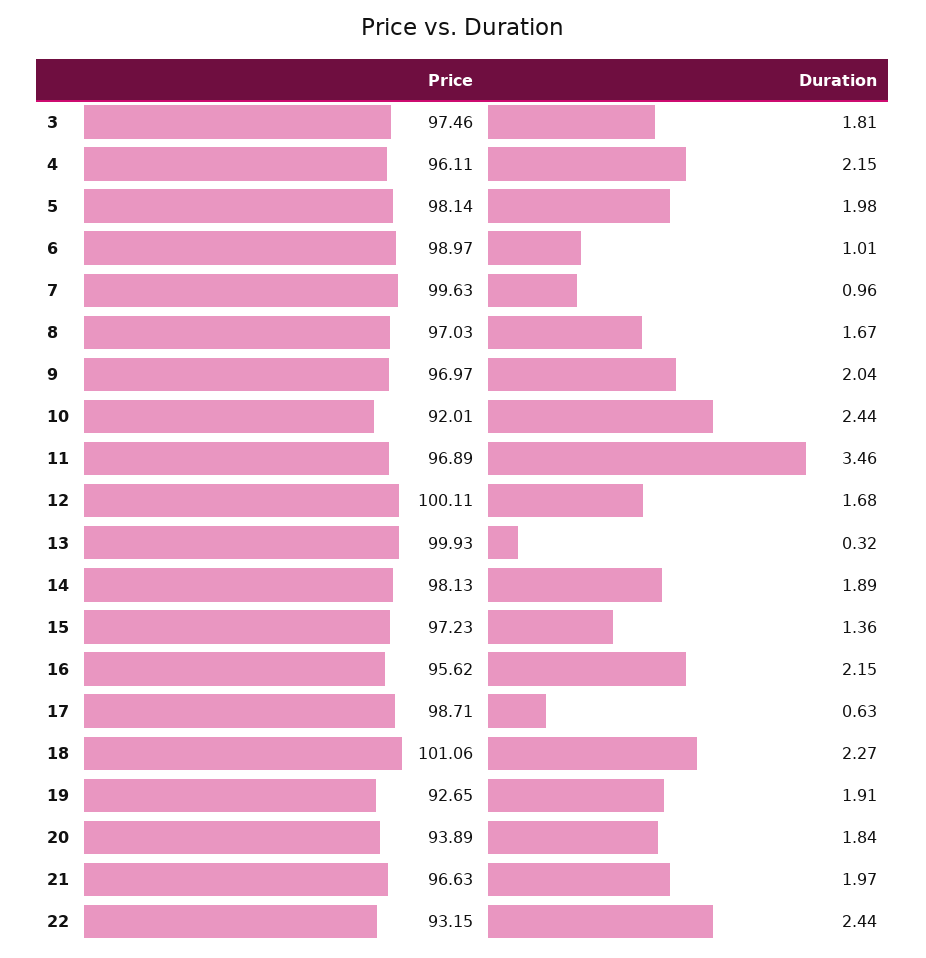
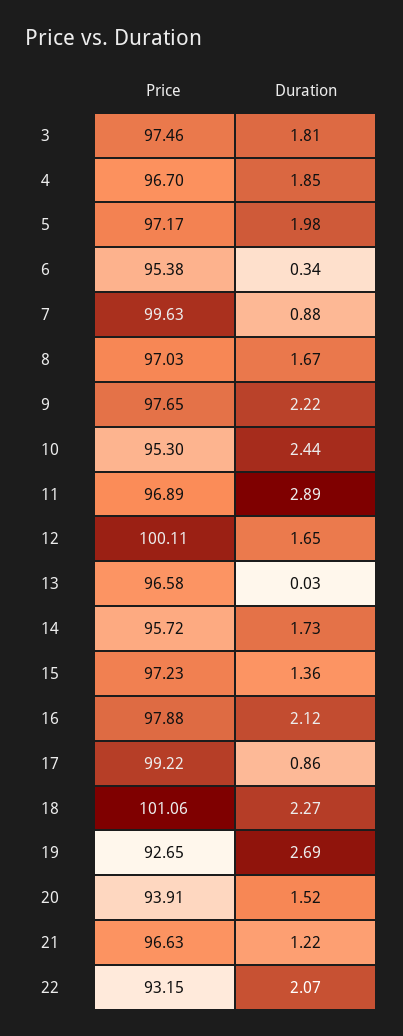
Price, 4: 96.11 -> 96.7
Duration, 4: 2.15 -> 1.85
Price, 5: 98.14 -> 97.17
Price, 6: 98.97 -> 95.38
Duration, 6: 1.01 -> 0.34
Duration, 7: 0.96 -> 0.88
Price, 9: 96.97 -> 97.65
Duration, 9: 2.04 -> 2.22
Price, 10: 92.01 -> 95.3
Duration, 11: 3.46 -> 2.89
Duration, 12: 1.68 -> 1.65
Price, 13: 99.93 -> 96.58
Duration, 13: 0.32 -> 0.03
Price, 14: 98.13 -> 95.72
Duration, 14: 1.89 -> 1.73
Price, 16: 95.62 -> 97.88
Duration, 16: 2.15 -> 2.12
Price, 17: 98.71 -> 99.22
Duration, 17: 0.63 -> 0.86
Duration, 19: 1.91 -> 2.69
Price, 20: 93.89 -> 93.91
Duration, 20: 1.84 -> 1.52
Duration, 21: 1.97 -> 1.22
Duration, 22: 2.44 -> 2.07

